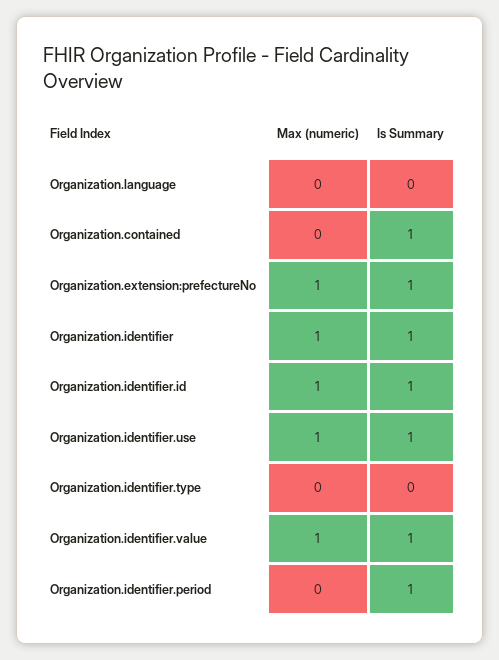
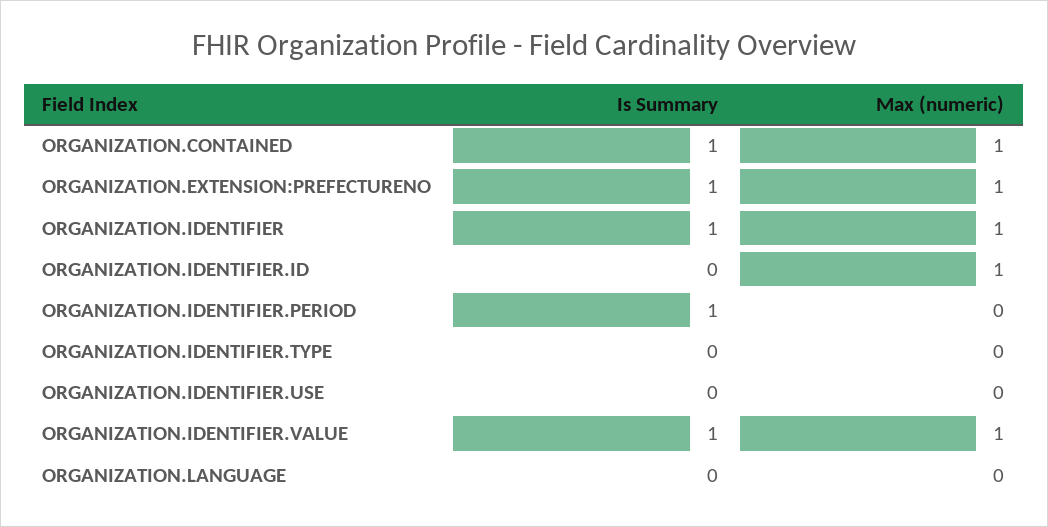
Max (numeric), Organization.contained: 0 -> 1
Is Summary, Organization.identifier.id: 1 -> 0
Max (numeric), Organization.identifier.use: 1 -> 0
Is Summary, Organization.identifier.use: 1 -> 0

